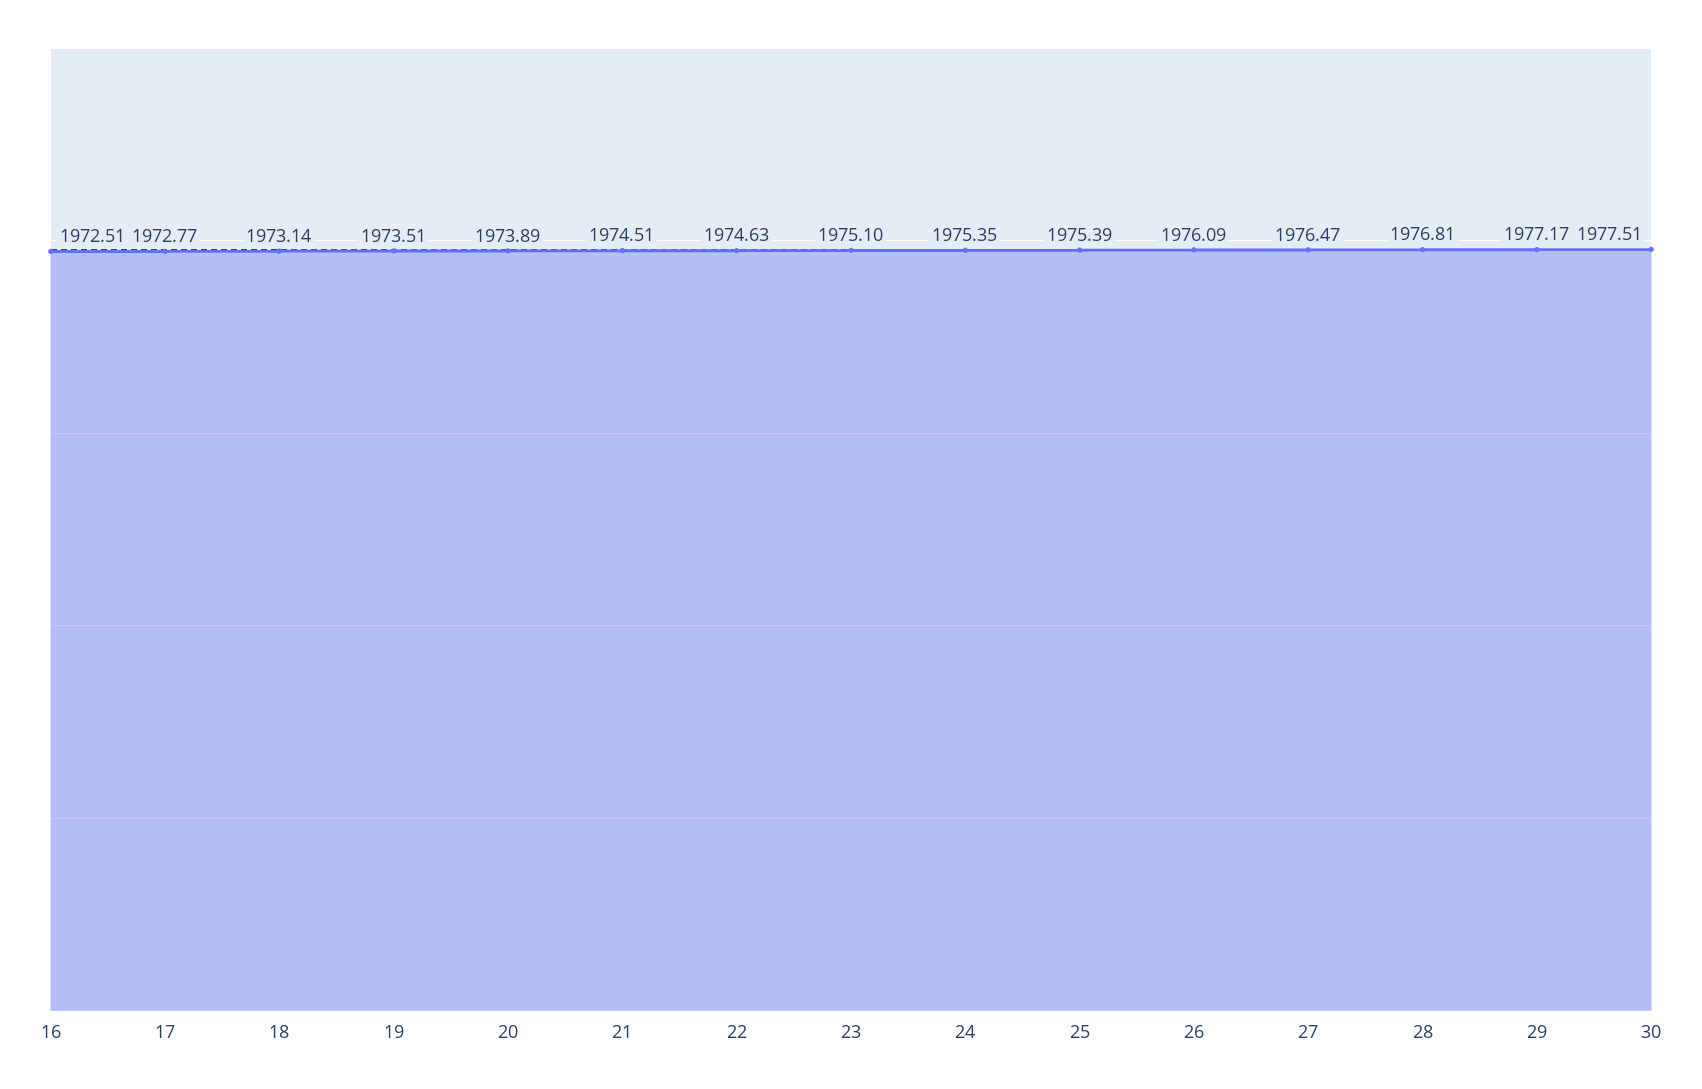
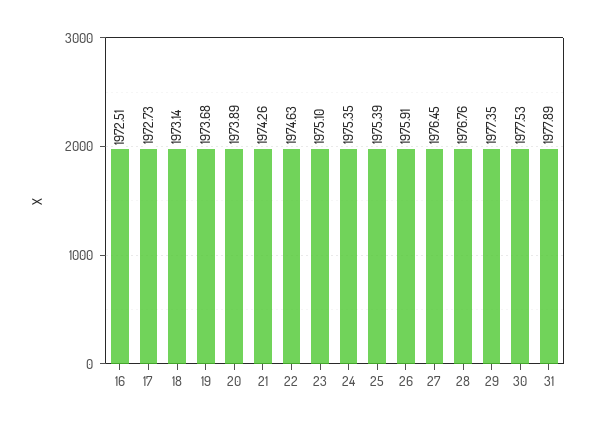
17: 1972.77 -> 1972.73
19: 1973.51 -> 1973.68
21: 1974.51 -> 1974.26
26: 1976.09 -> 1975.91
27: 1976.47 -> 1976.45
28: 1976.81 -> 1976.76
29: 1977.17 -> 1977.35
30: 1977.51 -> 1977.53
31: none -> 1977.89

